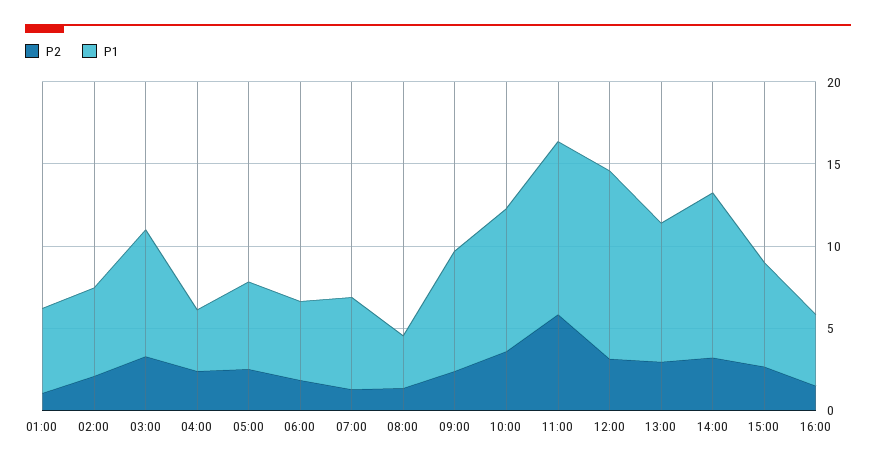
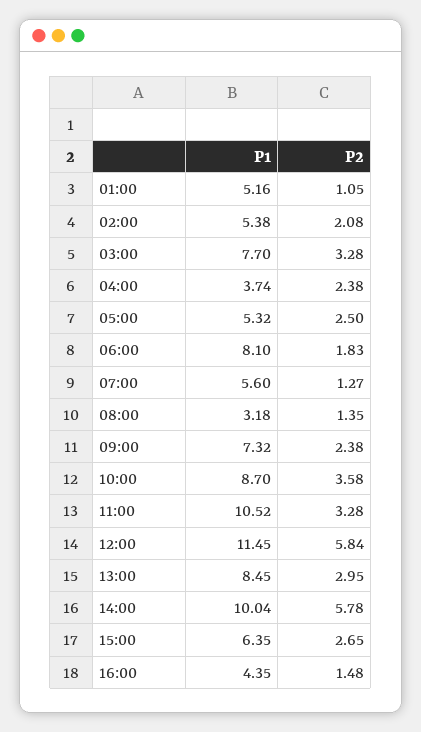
P1, 06:00: 5 -> 8.1
P2, 11:00: 6 -> 3.28
P2, 12:00: 3 -> 5.84
P2, 14:00: 3 -> 5.78

